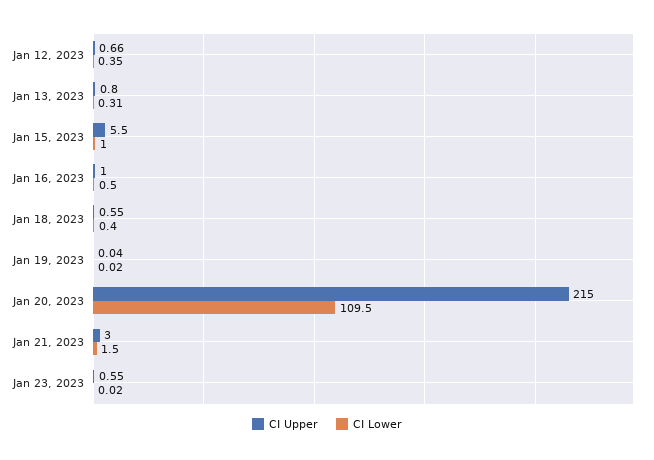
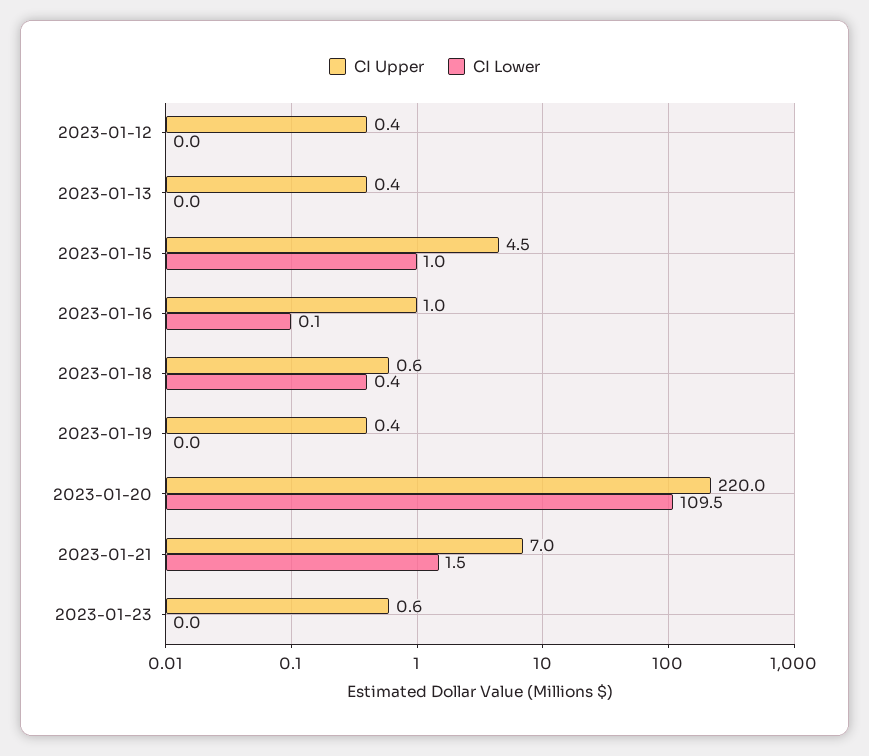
CI Upper, Jan 12, 2023: 0.66 -> 0.4
CI Lower, Jan 12, 2023: 0.35 -> 0
CI Upper, Jan 13, 2023: 0.8 -> 0.4
CI Lower, Jan 13, 2023: 0.31 -> 0
CI Upper, Jan 15, 2023: 5.5 -> 4.5
CI Lower, Jan 16, 2023: 0.5 -> 0.1
CI Upper, Jan 19, 2023: 0.04 -> 0.4
CI Upper, Jan 20, 2023: 215 -> 220
CI Upper, Jan 21, 2023: 3 -> 7

